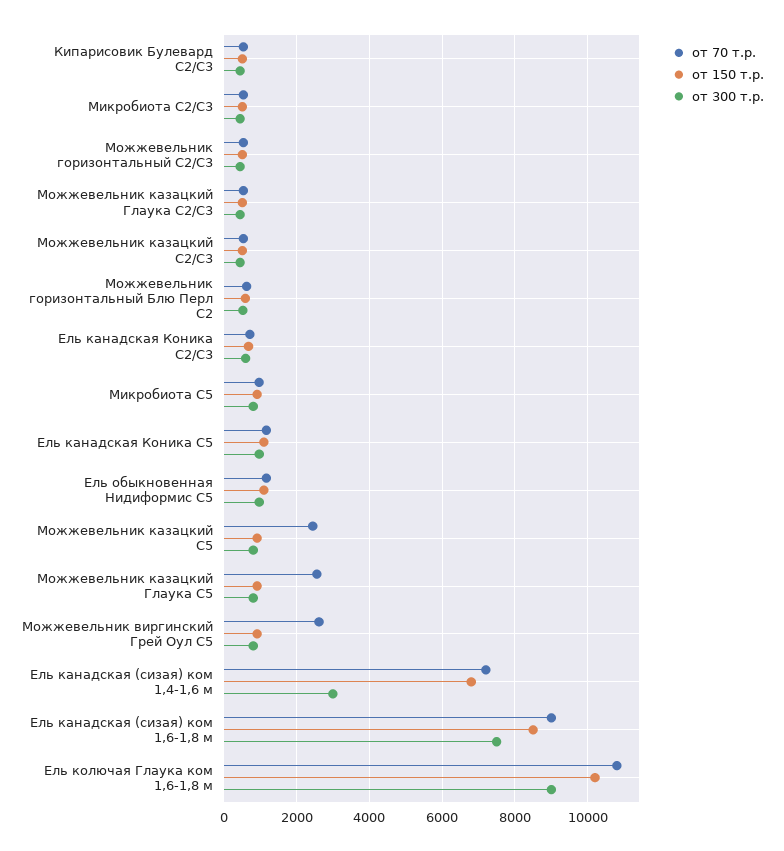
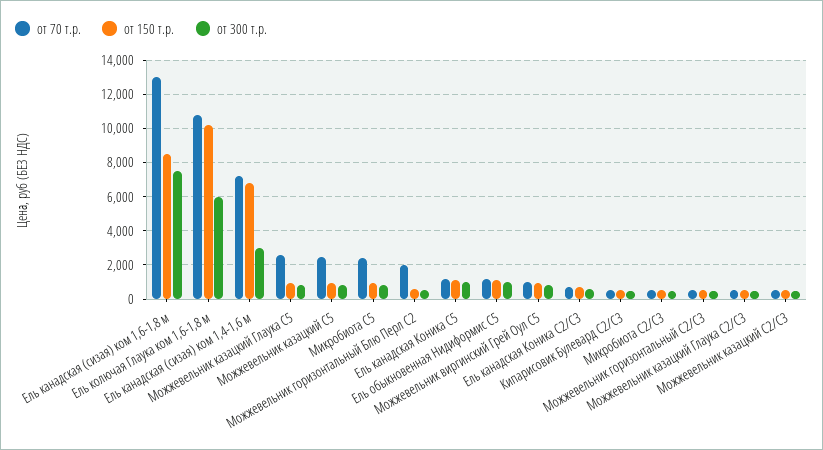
от 70 т.р., Можжевельник горизонтальный Блю Перл С2: 600 -> 2000
от 70 т.р., Микробиота С5: 1000 -> 2500
от 70 т.р., Можжевельник виргинский Грей Оул С5: 2600 -> 1000
от 70 т.р., Ель канадская (сизая) ком 1,6-1,8 м: 9000 -> 13000
от 300 т.р., Ель колючая Глаука ком 1,6-1,8 м: 9000 -> 6000

